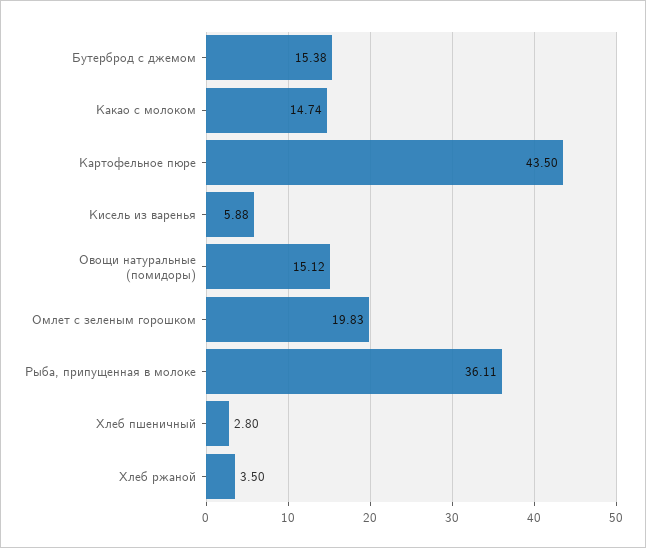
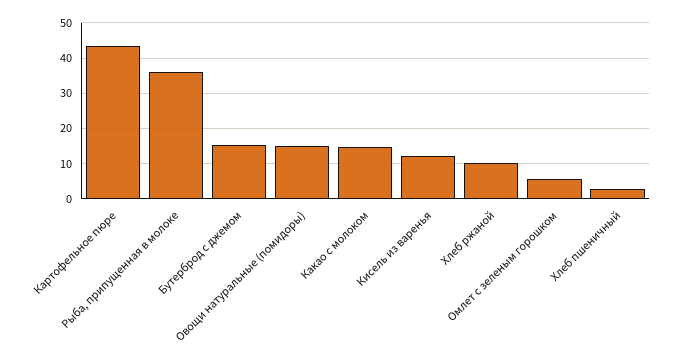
Кисель из варенья: 5.88 -> 12
Омлет с зеленым горошком: 19.83 -> 6
Хлеб ржаной: 3.5 -> 10

